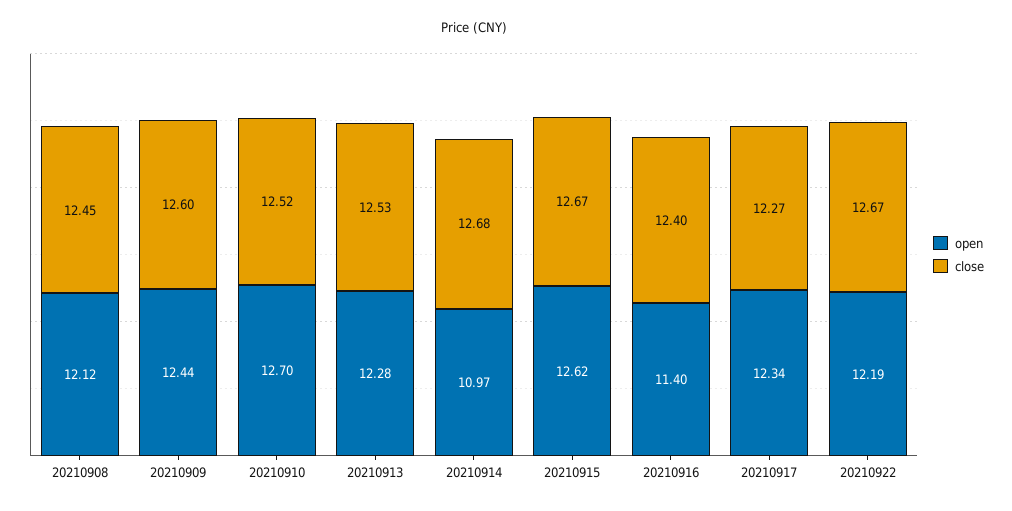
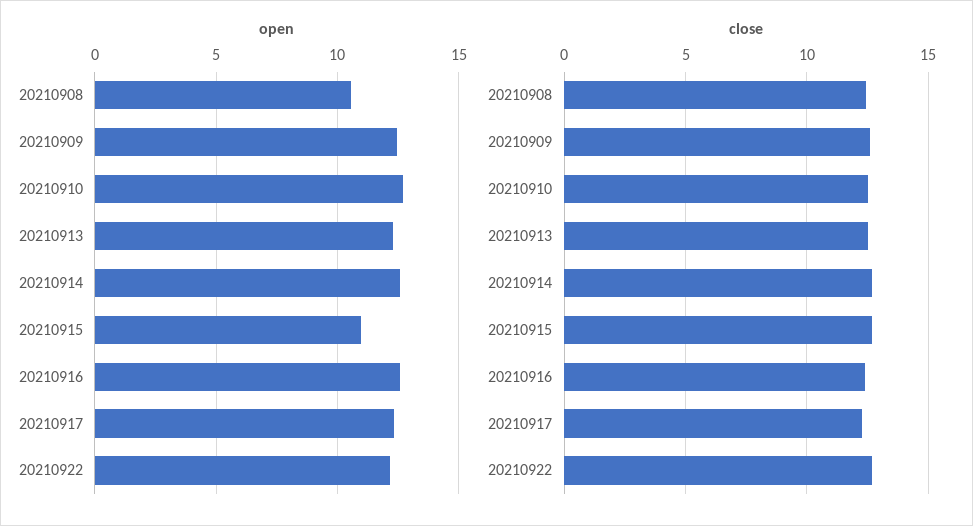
open, 20210908: 12.12 -> 10.5
open, 20210914: 10.97 -> 12.5
open, 20210915: 12.62 -> 11
open, 20210916: 11.4 -> 12.5

